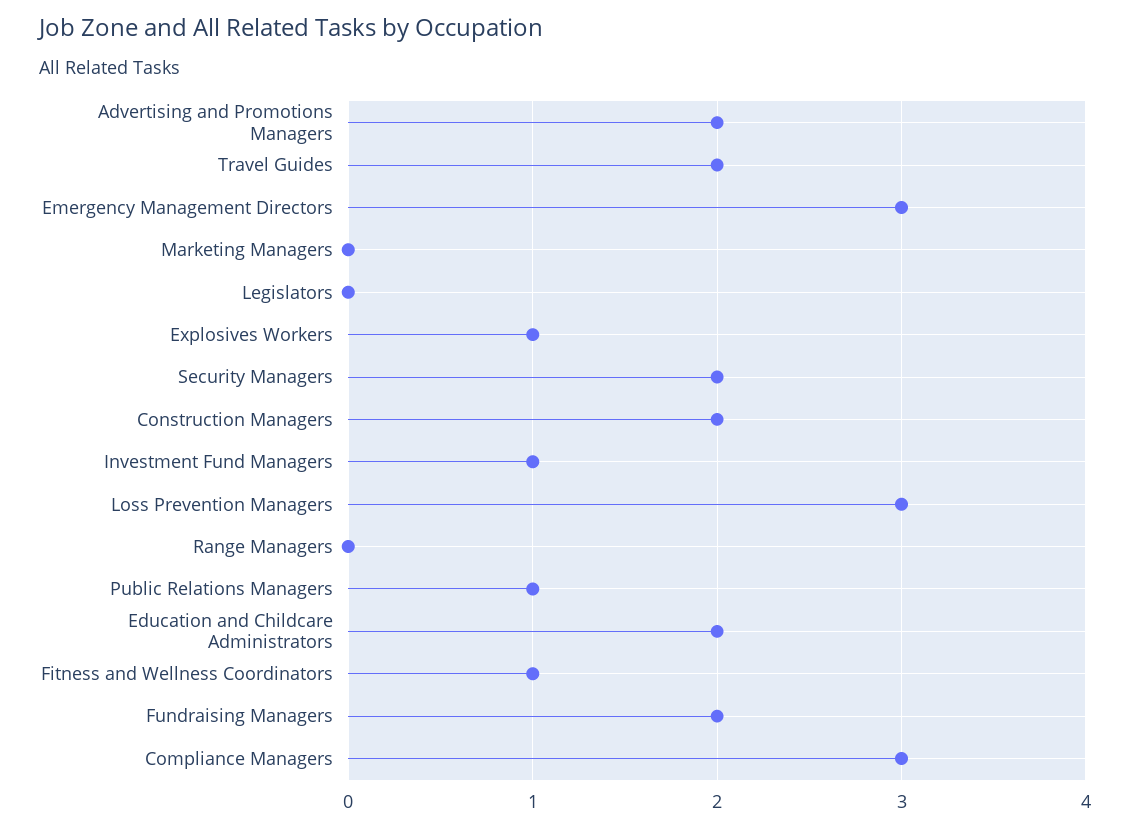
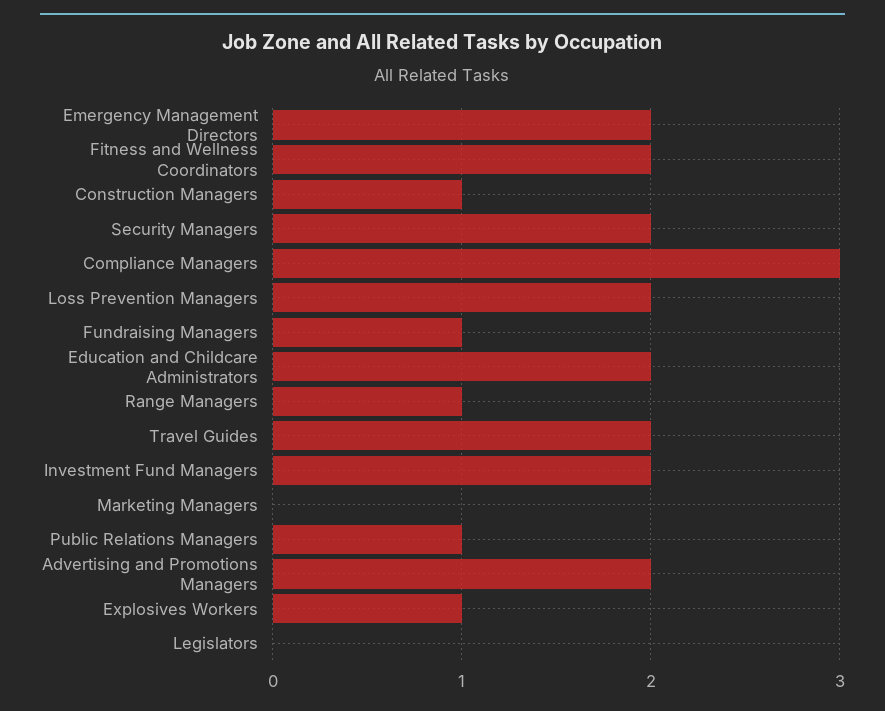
Emergency Management Directors: 3 -> 2
Construction Managers: 2 -> 1
Investment Fund Managers: 1 -> 2
Loss Prevention Managers: 3 -> 2
Range Managers: 0 -> 1
Fitness and Wellness Coordinators: 1 -> 2
Fundraising Managers: 2 -> 1

